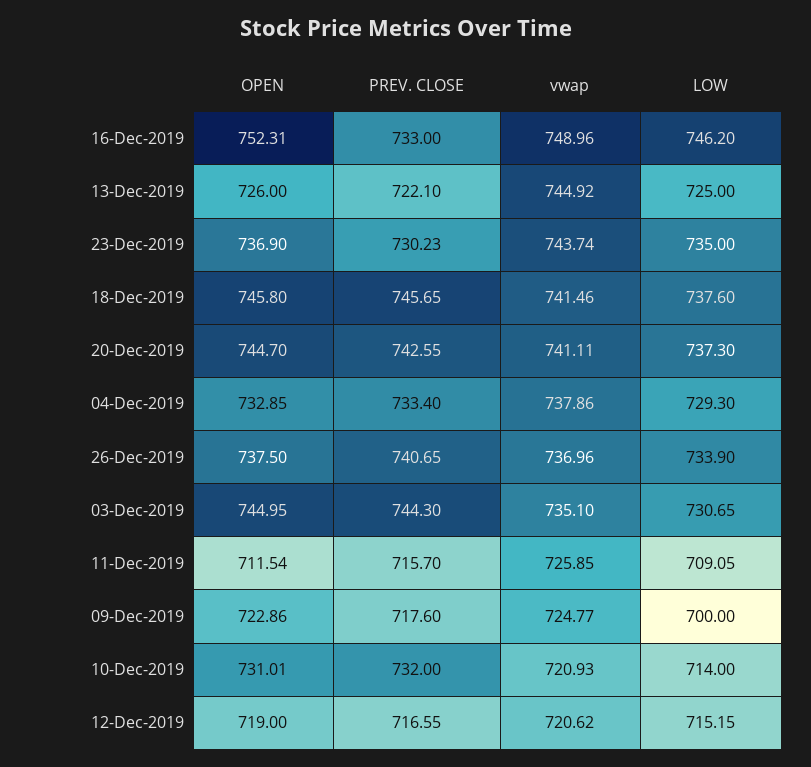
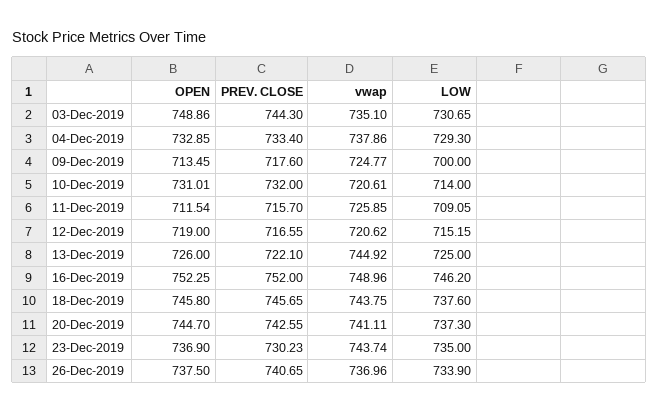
OPEN, 16-Dec-2019: 752.31 -> 752.25
PREV. CLOSE, 16-Dec-2019: 733 -> 752
vwap, 18-Dec-2019: 741.46 -> 743.75
OPEN, 03-Dec-2019: 744.95 -> 748.86
OPEN, 09-Dec-2019: 722.86 -> 713.45
vwap, 10-Dec-2019: 720.93 -> 720.61

